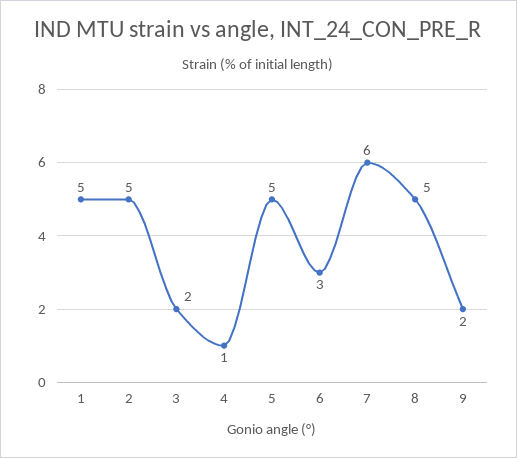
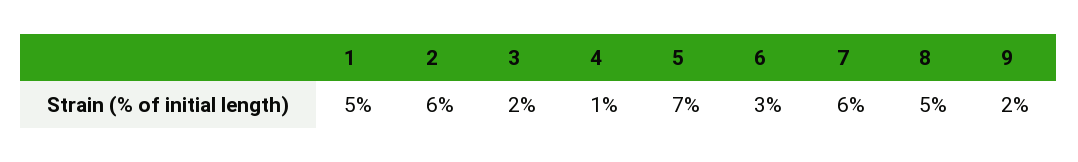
2: 5 -> 6
5: 5 -> 7

